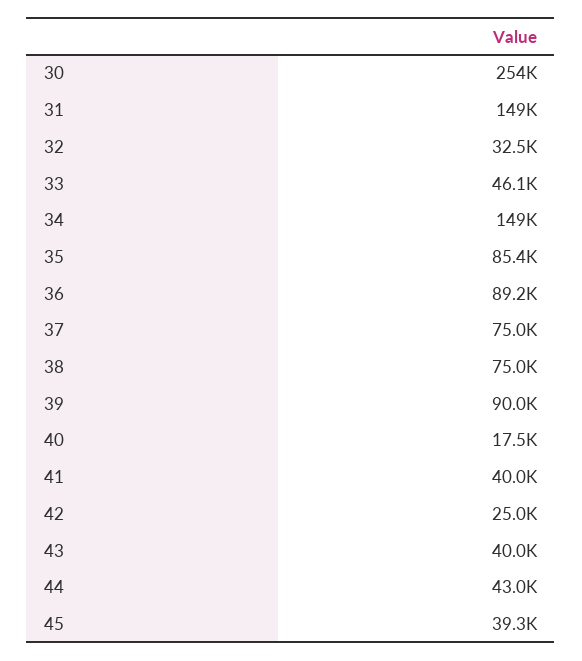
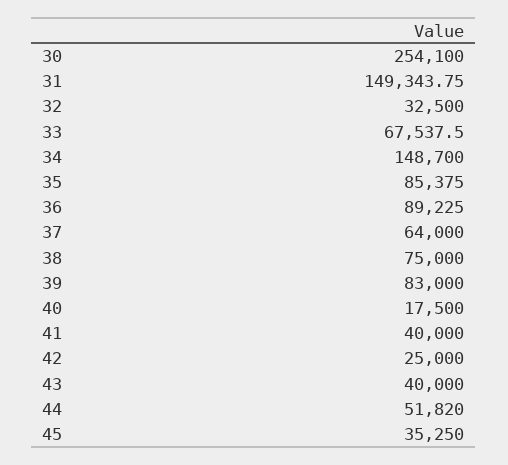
33: 46100 -> 67537.5
37: 75000 -> 64000
39: 90000 -> 83000
44: 43000 -> 51820
45: 39300 -> 35250

